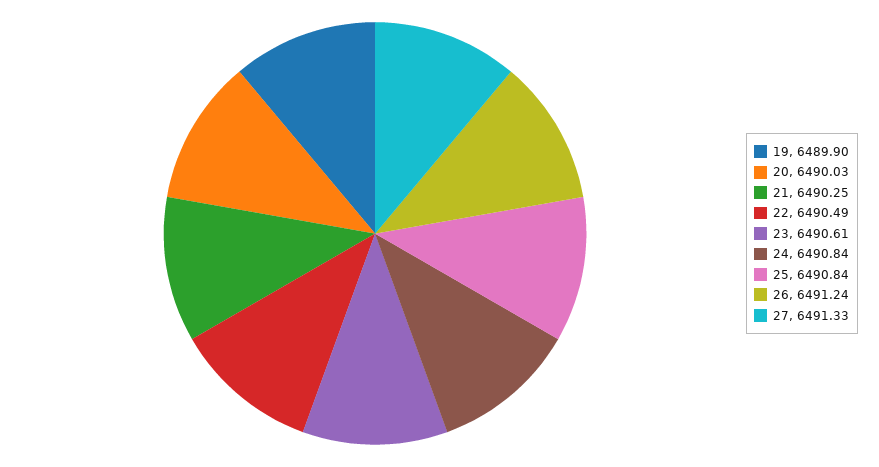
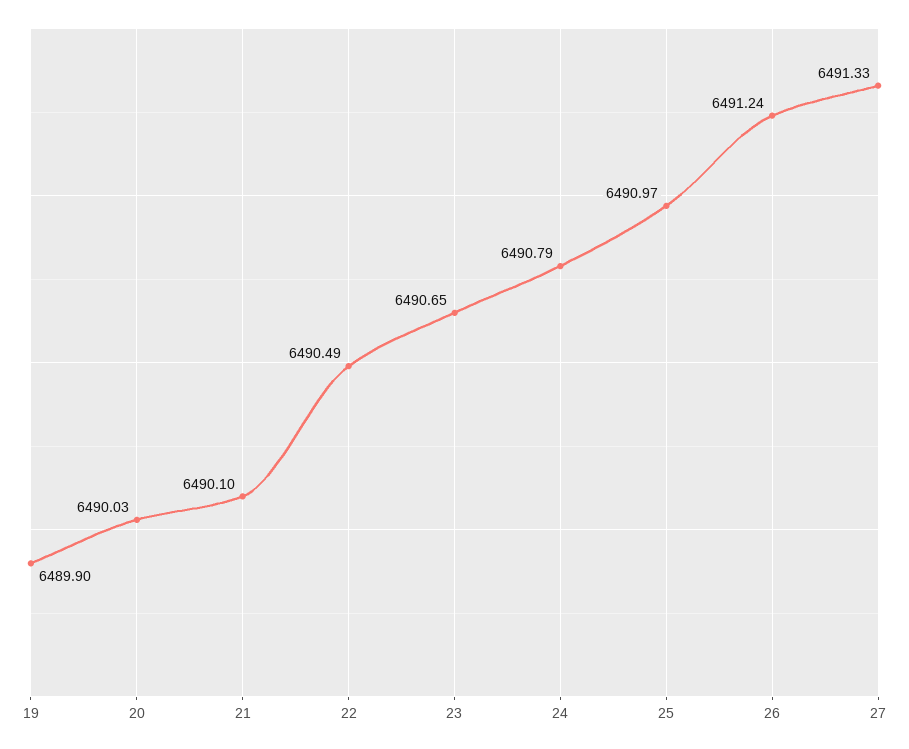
21: 6490.25 -> 6490.1
23: 6490.61 -> 6490.65
24: 6490.84 -> 6490.79
25: 6490.84 -> 6490.97

